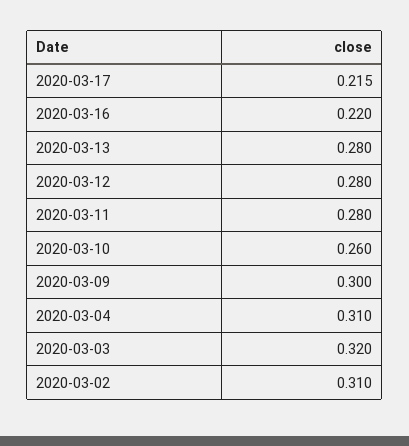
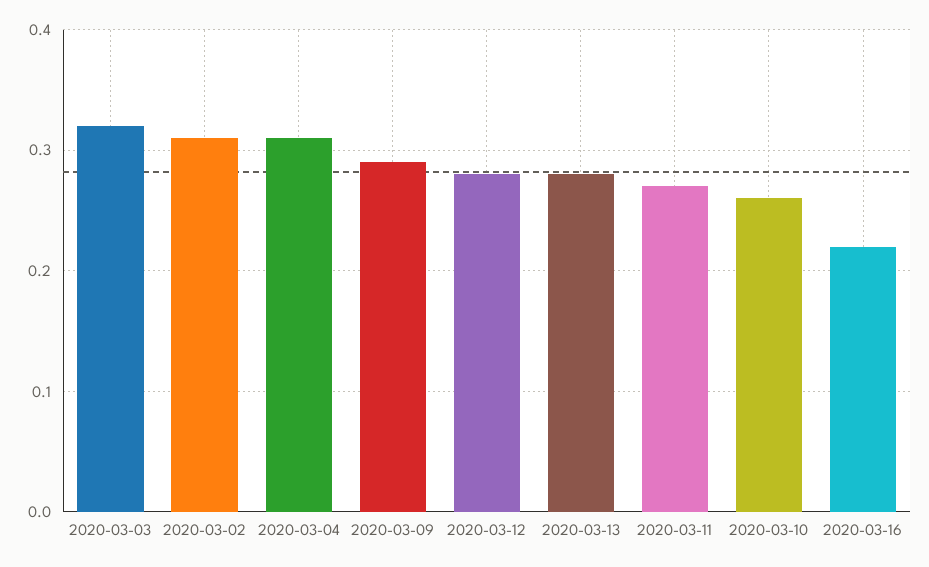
2020-03-17: 0.215 -> none
2020-03-11: 0.28 -> 0.27
2020-03-09: 0.3 -> 0.29

